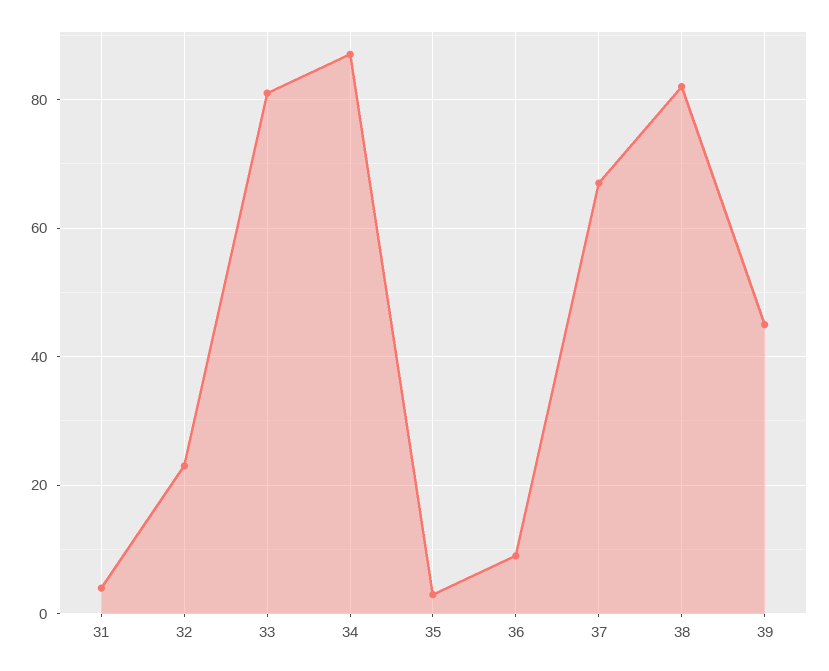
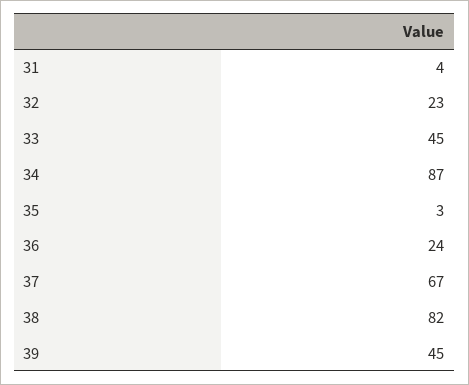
33: 80 -> 45
36: 10 -> 24

